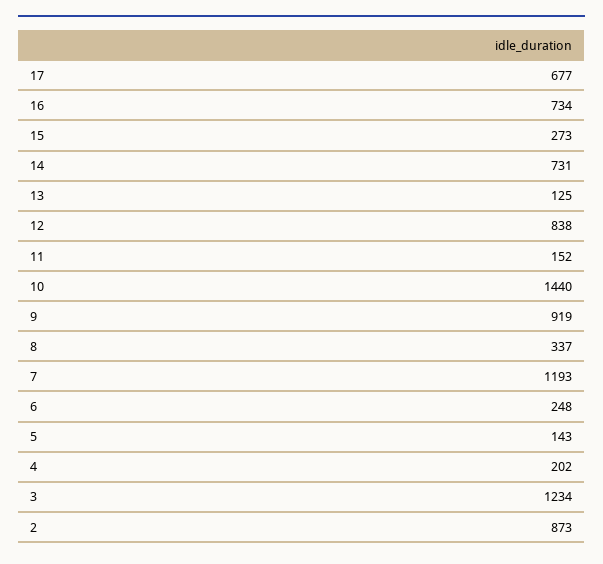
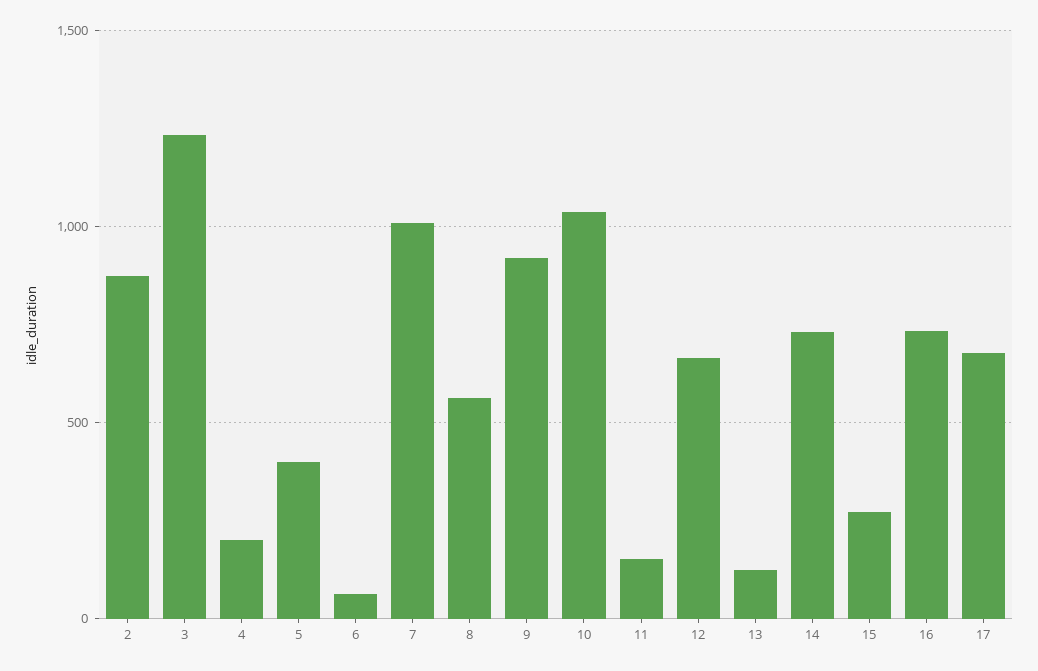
12: 838 -> 650
10: 1440 -> 1050
8: 337 -> 550
7: 1193 -> 1000
6: 248 -> 50
5: 143 -> 400

